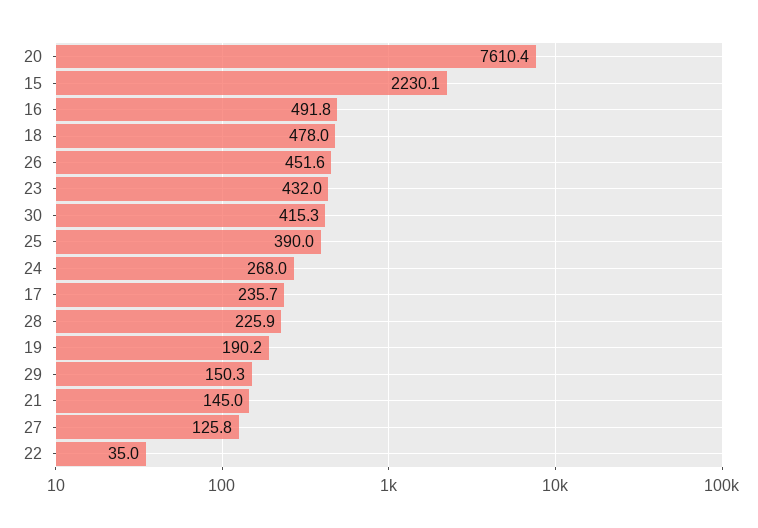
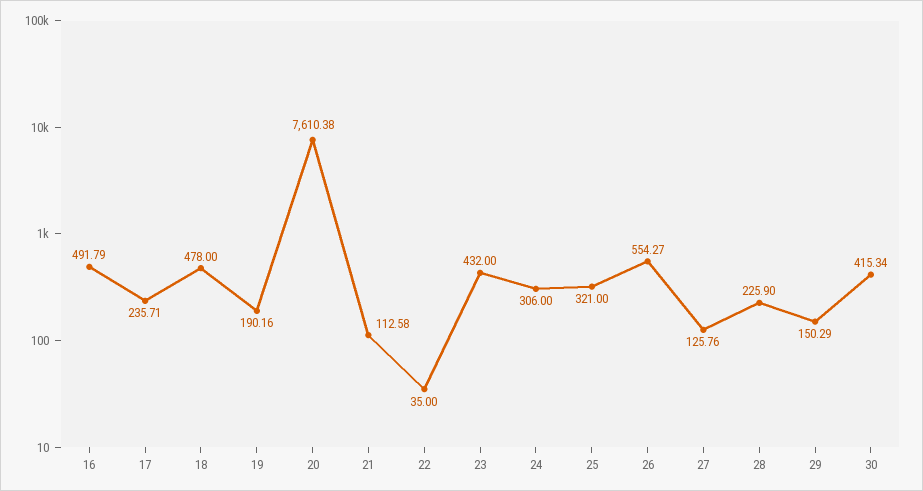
15: 2230.1 -> none
26: 451.6 -> 554.27
25: 390 -> 321
24: 268 -> 306
21: 145 -> 112.58

